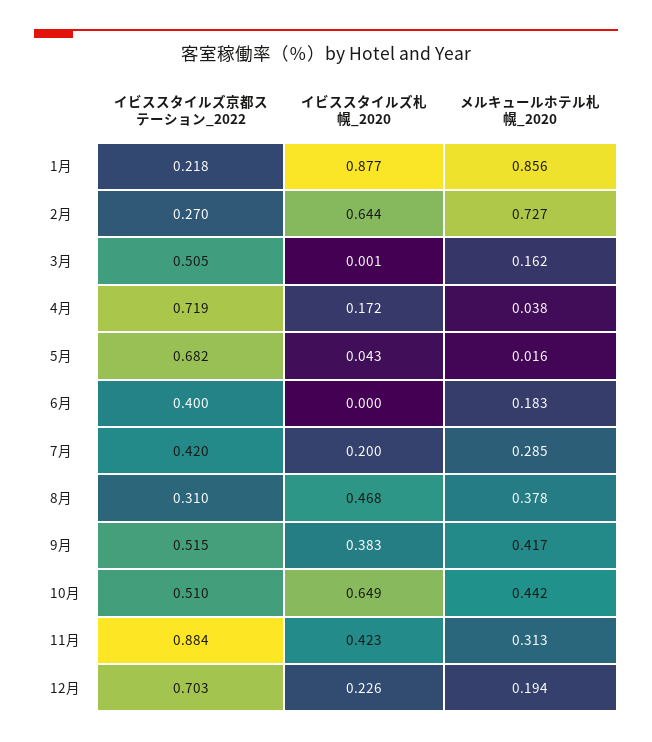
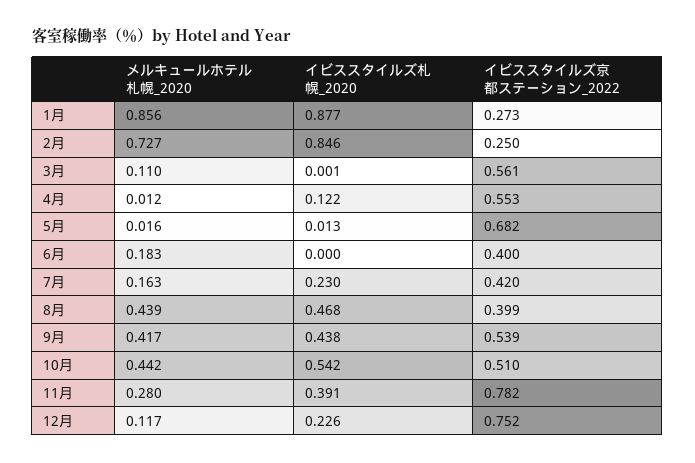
イビススタイルズ京都ステーション_2022, 1月: 0.218 -> 0.273
イビススタイルズ京都ステーション_2022, 2月: 0.27 -> 0.25
イビススタイルズ札幌_2020, 2月: 0.644 -> 0.846
イビススタイルズ京都ステーション_2022, 3月: 0.505 -> 0.561
メルキュールホテル札幌_2020, 3月: 0.162 -> 0.11
イビススタイルズ京都ステーション_2022, 4月: 0.719 -> 0.553
イビススタイルズ札幌_2020, 4月: 0.172 -> 0.122
メルキュールホテル札幌_2020, 4月: 0.038 -> 0.012
イビススタイルズ札幌_2020, 5月: 0.043 -> 0.013
イビススタイルズ札幌_2020, 7月: 0.2 -> 0.23
メルキュールホテル札幌_2020, 7月: 0.285 -> 0.163
イビススタイルズ京都ステーション_2022, 8月: 0.31 -> 0.399
メルキュールホテル札幌_2020, 8月: 0.378 -> 0.439
イビススタイルズ京都ステーション_2022, 9月: 0.515 -> 0.539
イビススタイルズ札幌_2020, 9月: 0.383 -> 0.438
イビススタイルズ札幌_2020, 10月: 0.649 -> 0.542
イビススタイルズ京都ステーション_2022, 11月: 0.884 -> 0.782
イビススタイルズ札幌_2020, 11月: 0.423 -> 0.391
メルキュールホテル札幌_2020, 11月: 0.313 -> 0.28
イビススタイルズ京都ステーション_2022, 12月: 0.703 -> 0.752
メルキュールホテル札幌_2020, 12月: 0.194 -> 0.117

